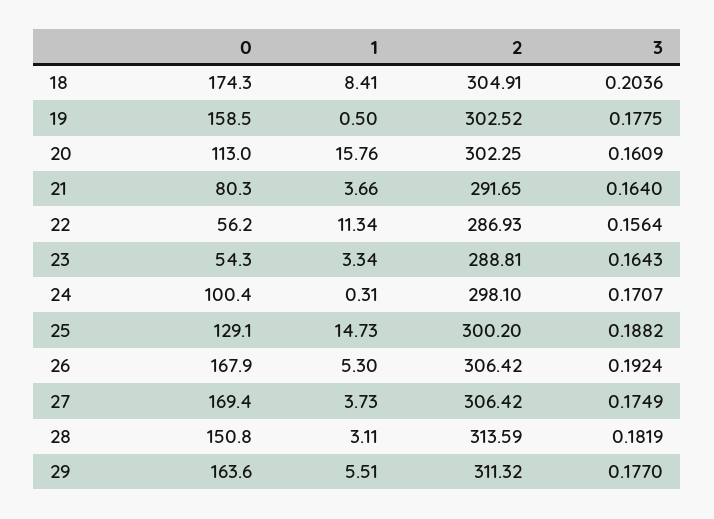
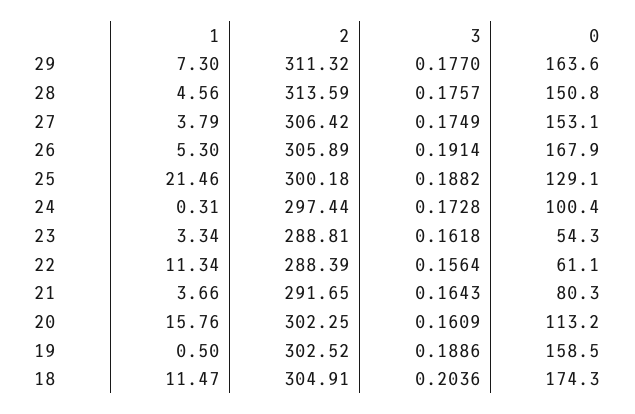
1, 18: 8.41 -> 11.47
3, 19: 0.1775 -> 0.1886
0, 20: 113 -> 113.2
3, 21: 0.164 -> 0.1643
0, 22: 56.2 -> 61.1
2, 22: 286.93 -> 288.39
3, 23: 0.1643 -> 0.1618
2, 24: 298.1 -> 297.44
3, 24: 0.1707 -> 0.1728
1, 25: 14.73 -> 21.46
2, 25: 300.2 -> 300.18
2, 26: 306.42 -> 305.89
3, 26: 0.1924 -> 0.1914
0, 27: 169.4 -> 153.1
1, 27: 3.73 -> 3.79
1, 28: 3.11 -> 4.56
3, 28: 0.1819 -> 0.1757
1, 29: 5.51 -> 7.3

